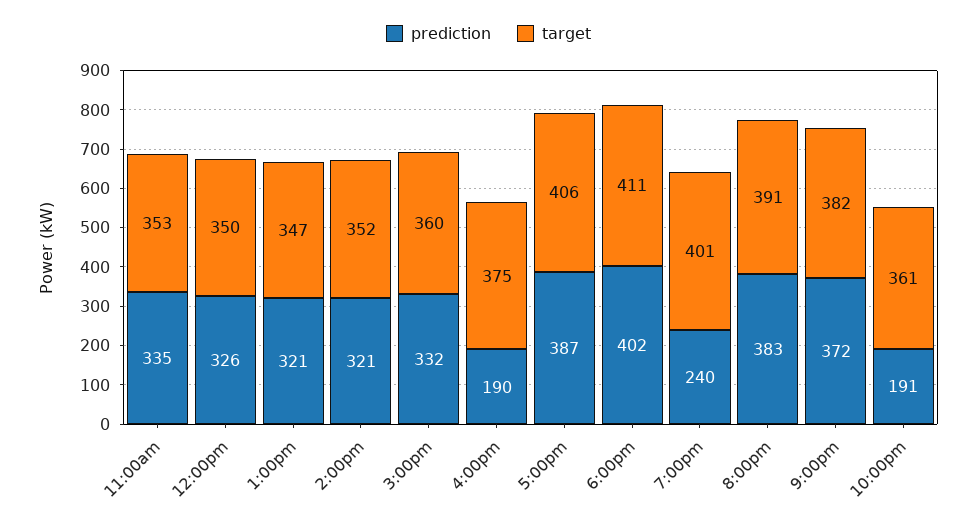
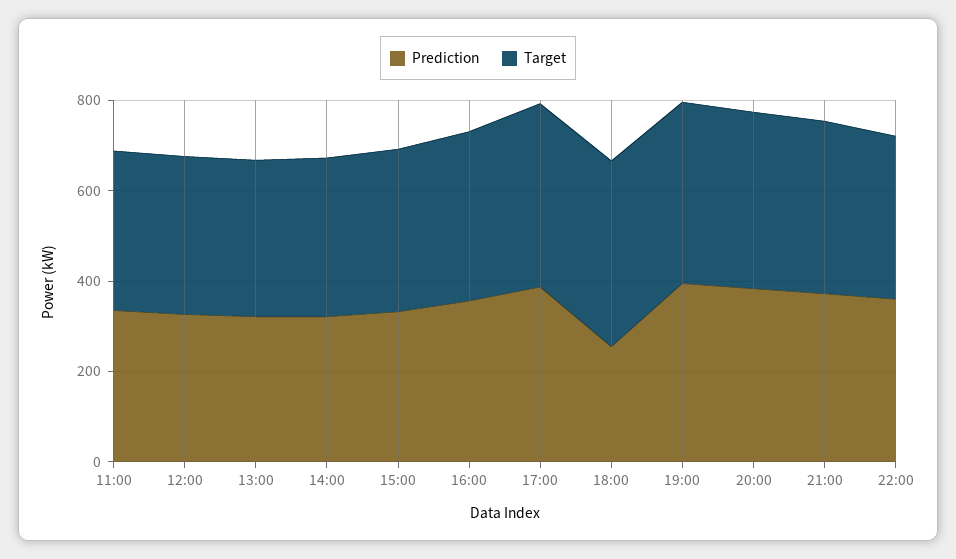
prediction, 4:00pm: 190 -> 350
prediction, 6:00pm: 402 -> 250
prediction, 7:00pm: 240 -> 400
prediction, 10:00pm: 191 -> 350

